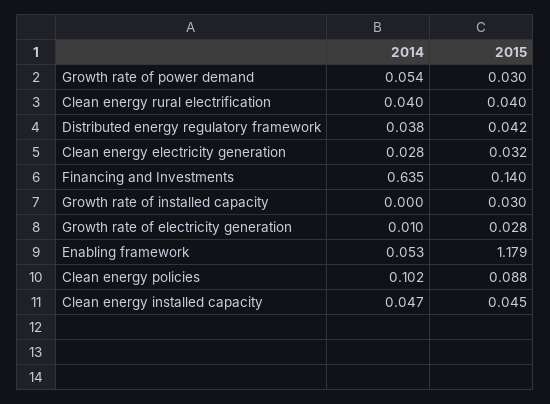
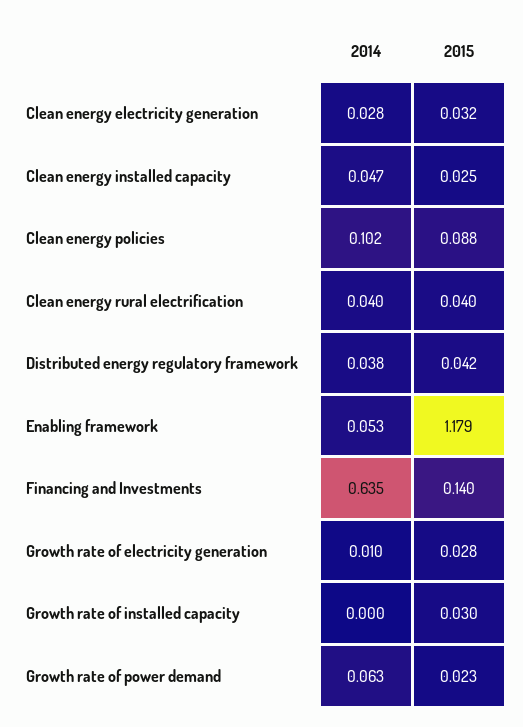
2014, Growth rate of power demand: 0.054 -> 0.063
2015, Growth rate of power demand: 0.03 -> 0.023
2015, Clean energy installed capacity: 0.045 -> 0.025

